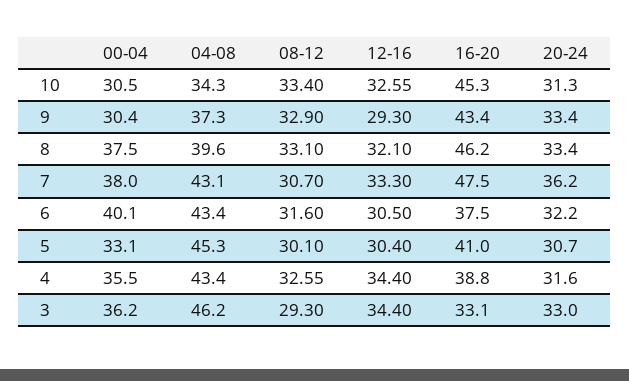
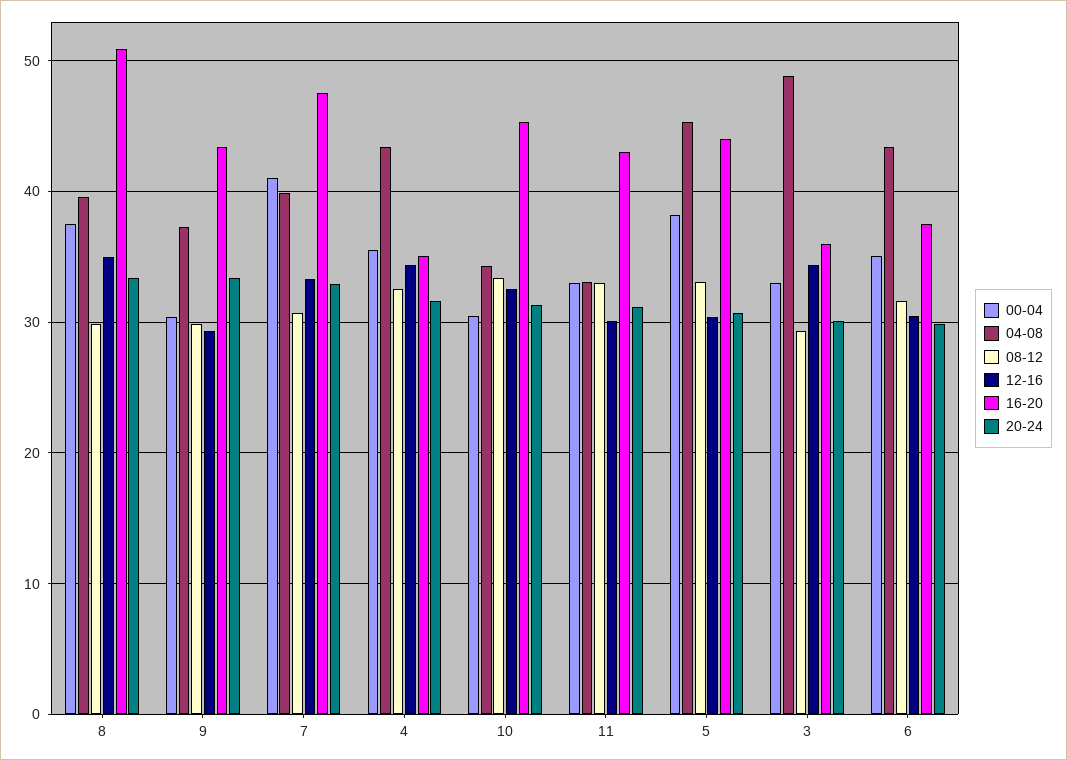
08-12, 9: 32.9 -> 30
08-12, 8: 33.1 -> 30
12-16, 8: 32.1 -> 35
16-20, 8: 46.2 -> 51
00-04, 7: 38 -> 41
04-08, 7: 43.1 -> 40
20-24, 7: 36.2 -> 33
00-04, 6: 40.1 -> 35
20-24, 6: 32.2 -> 30
00-04, 5: 33.1 -> 38
08-12, 5: 30.1 -> 33
16-20, 5: 41 -> 44
16-20, 4: 38.8 -> 35
00-04, 3: 36.2 -> 33
04-08, 3: 46.2 -> 49
16-20, 3: 33.1 -> 36
20-24, 3: 33 -> 30
00-04, 11: none -> 33
04-08, 11: none -> 33
08-12, 11: none -> 33
12-16, 11: none -> 30
16-20, 11: none -> 43
20-24, 11: none -> 31

